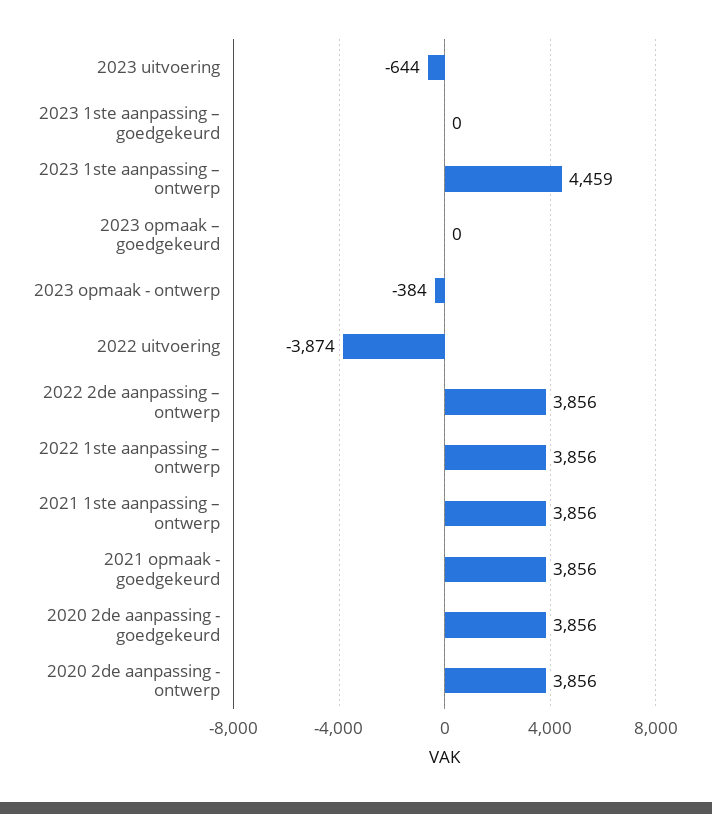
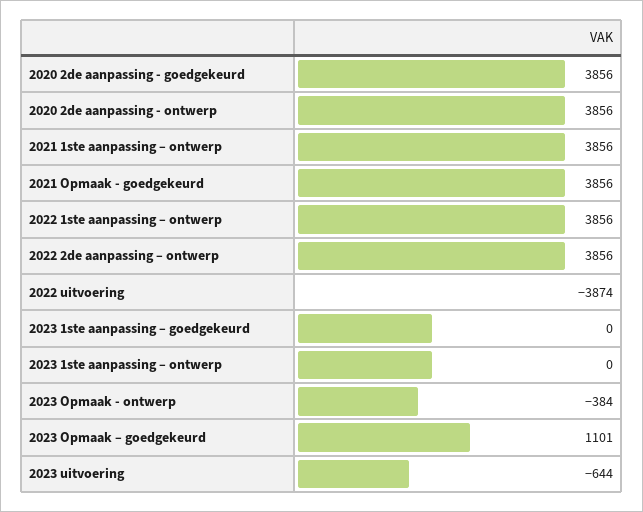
2023 1ste aanpassing – ontwerp: 4459 -> 0
2023 opmaak – goedgekeurd: 0 -> 1101

